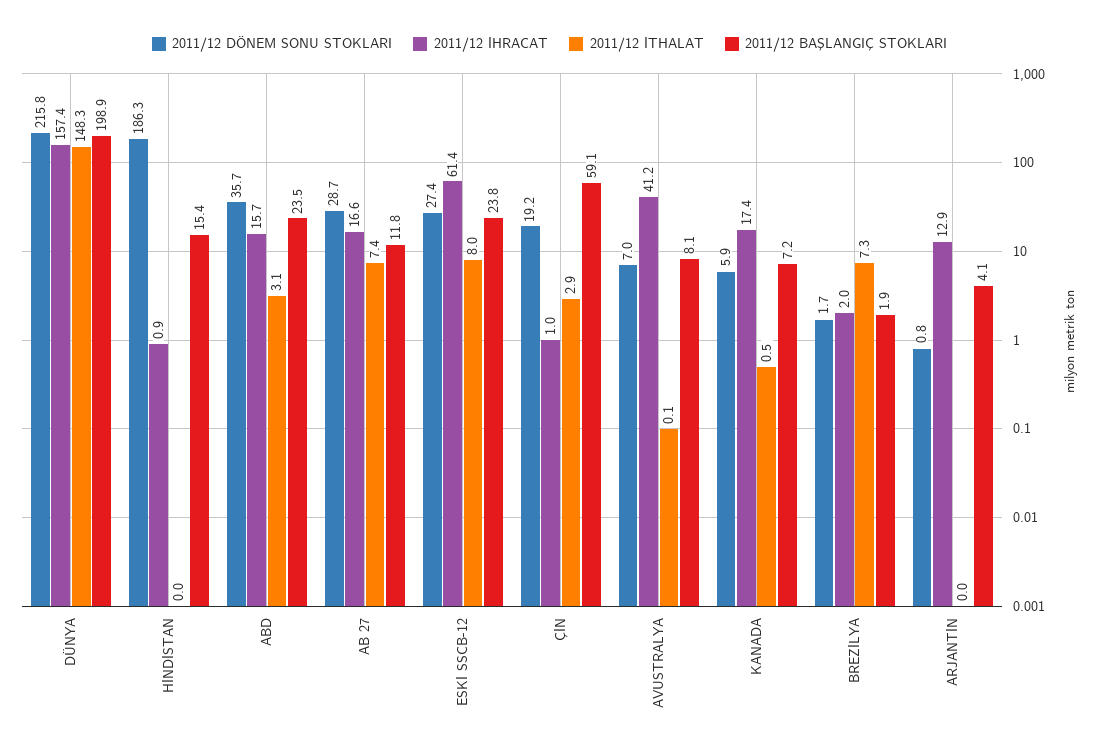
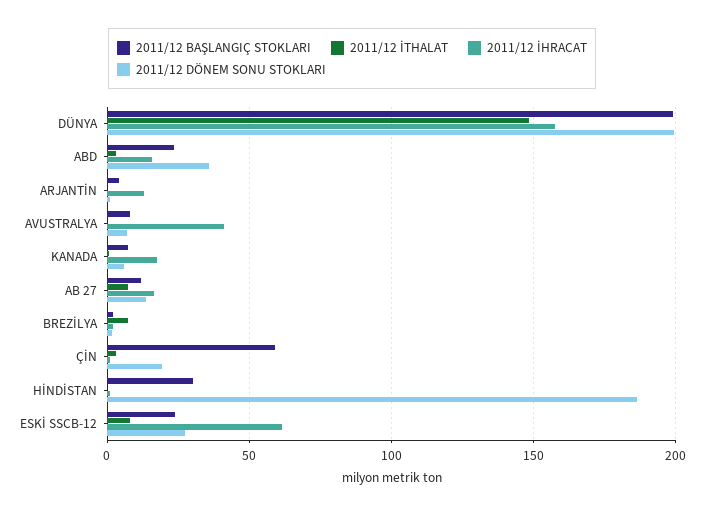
2011/12 DÖNEM SONU STOKLARI, DÜNYA: 215.8 -> 200
2011/12 BAŞLANGIÇ STOKLARI, HİNDİSTAN: 15.4 -> 30
2011/12 DÖNEM SONU STOKLARI, AB 27: 28.7 -> 15

